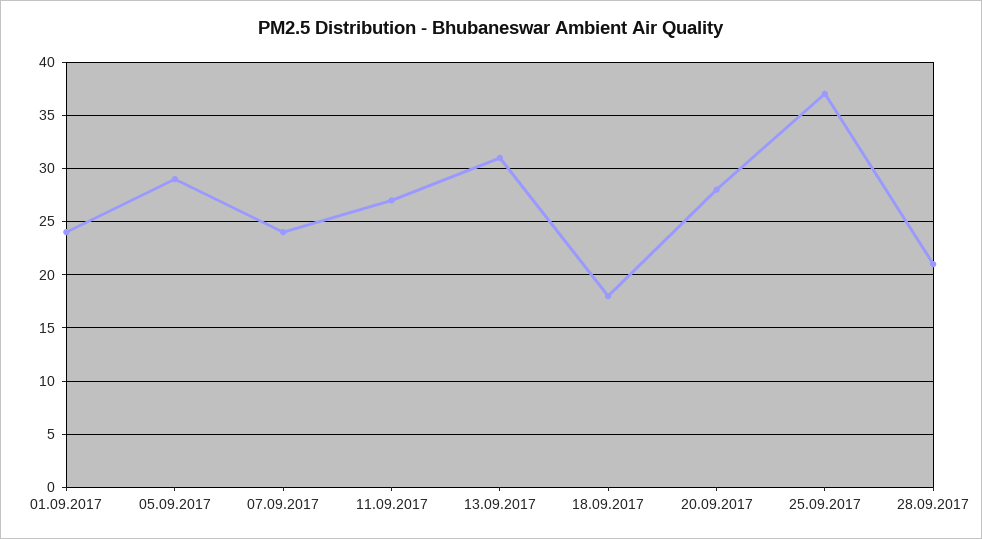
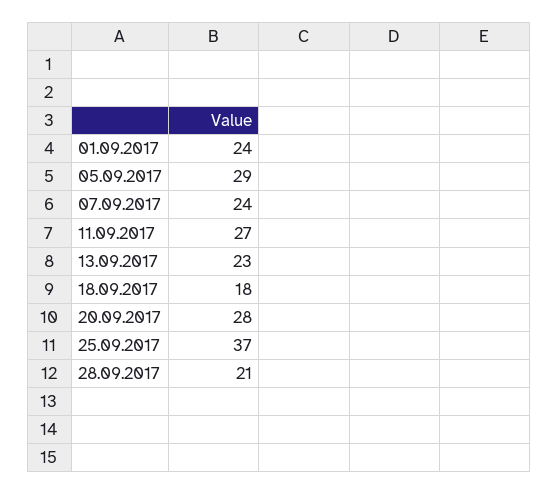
13.09.2017: 31 -> 23

